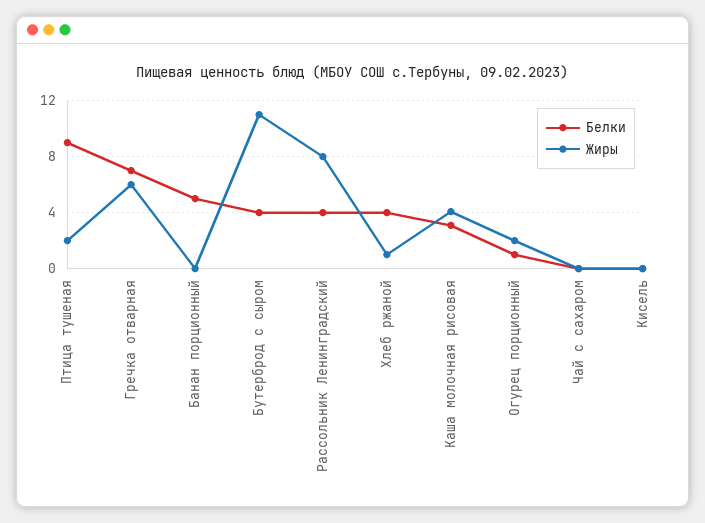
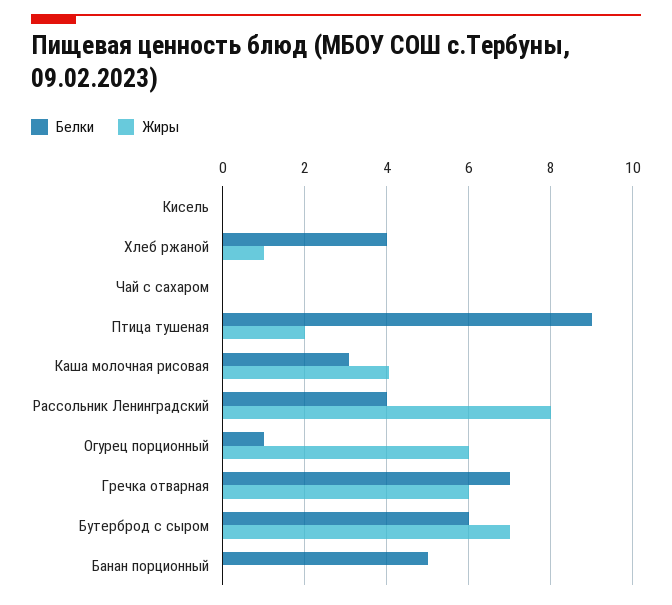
Белки, Бутерброд с сыром: 4 -> 6
Жиры, Бутерброд с сыром: 11 -> 7
Жиры, Огурец порционный: 2 -> 6

